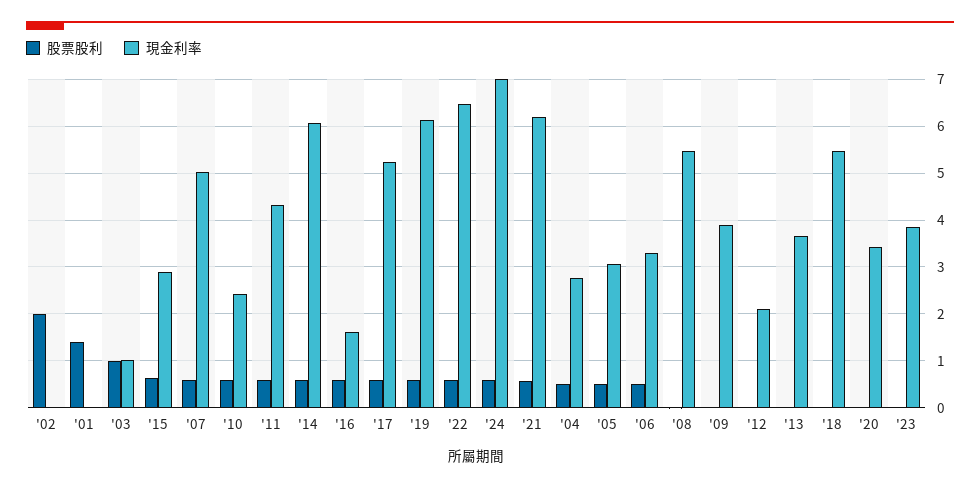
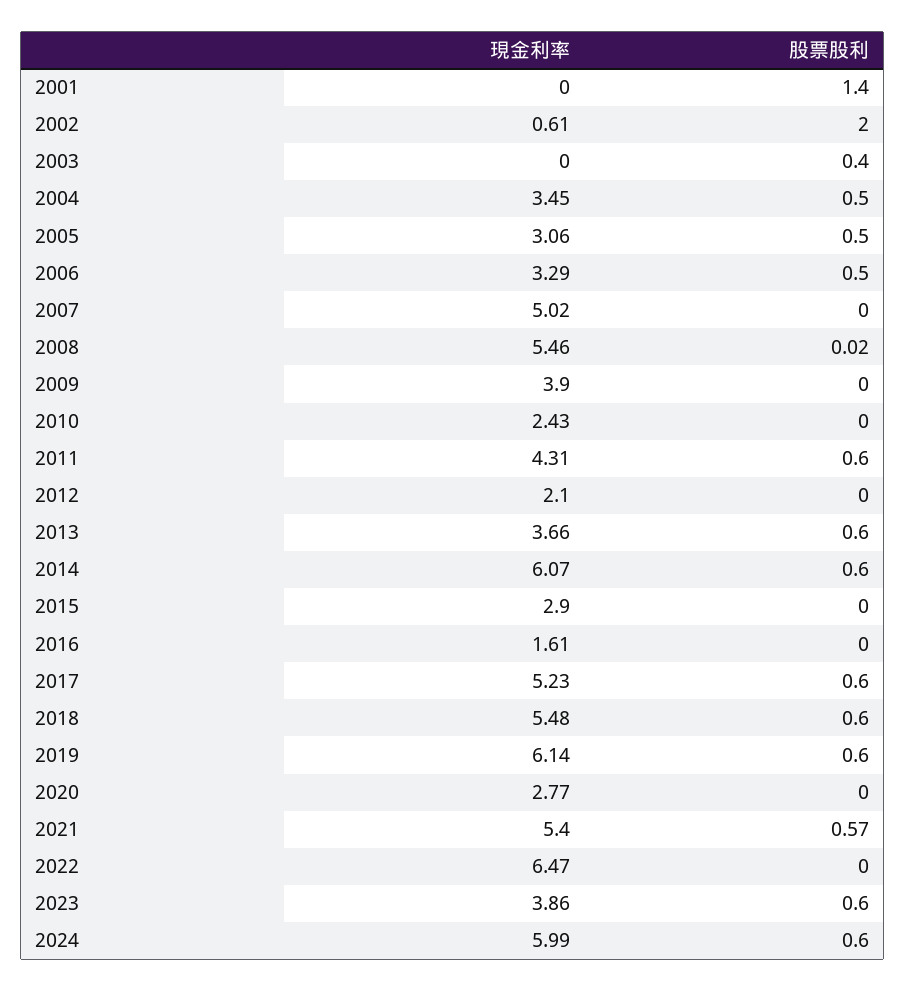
現金利率, '02: 0 -> 0.61
股票股利, '03: 1 -> 0.4
現金利率, '03: 1 -> 0
股票股利, '15: 0.6 -> 0
股票股利, '07: 0.6 -> 0
股票股利, '10: 0.6 -> 0
股票股利, '16: 0.6 -> 0
股票股利, '22: 0.6 -> 0
現金利率, '24: 7 -> 5.99
現金利率, '21: 6.2 -> 5.4
現金利率, '04: 2.8 -> 3.45
股票股利, '13: 0 -> 0.6
股票股利, '18: 0 -> 0.6
現金利率, '20: 3.4 -> 2.77
股票股利, '23: 0 -> 0.6

